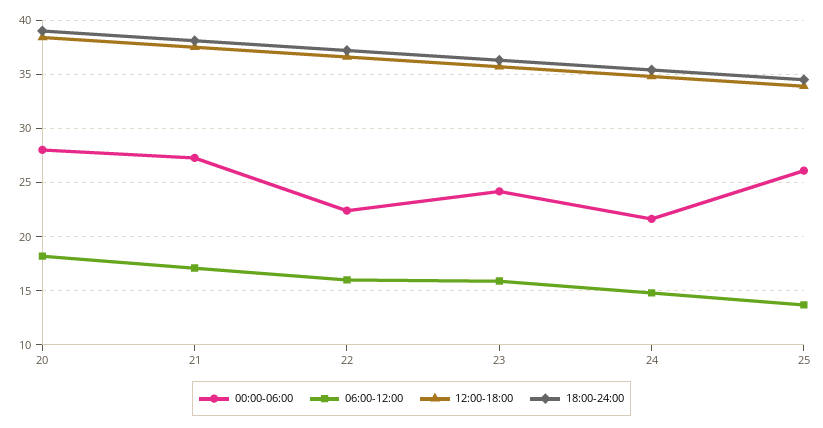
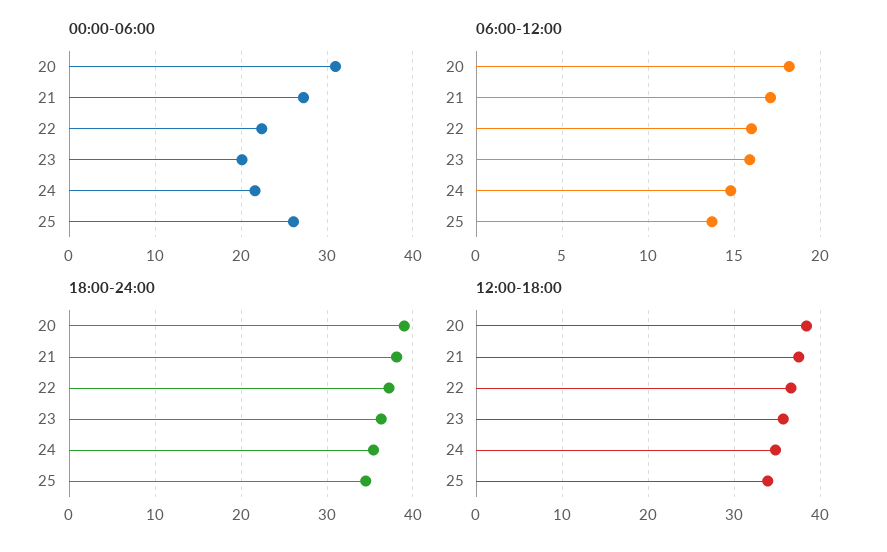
00:00-06:00, 20: 28 -> 31
00:00-06:00, 23: 24 -> 20

